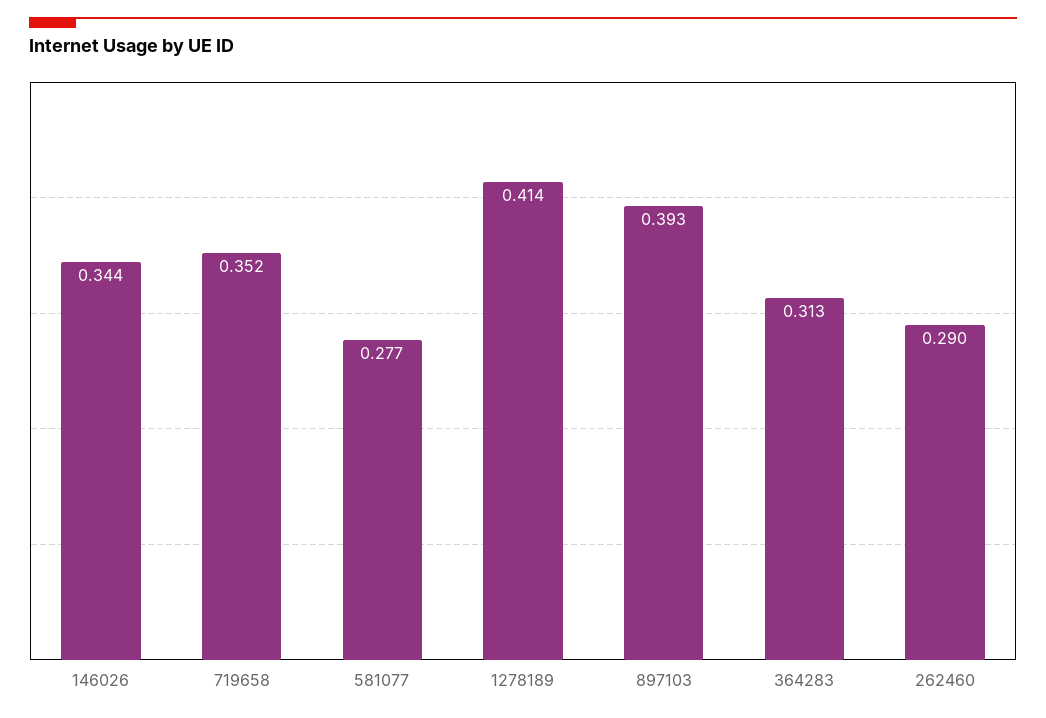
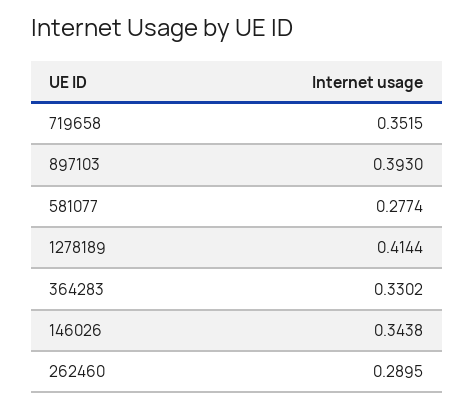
364283: 0.313 -> 0.3302

